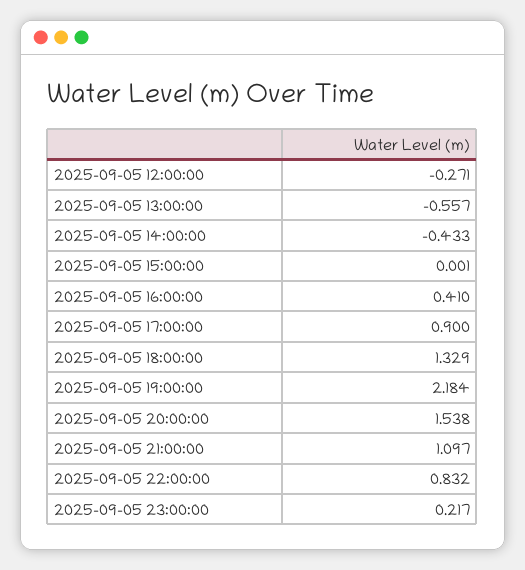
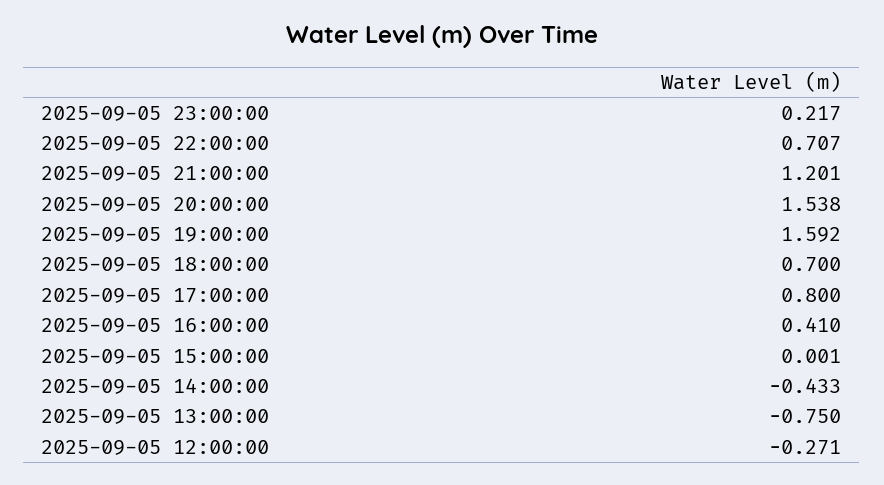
2025-09-05 13:00:00: -0.557 -> -0.75
2025-09-05 17:00:00: 0.9 -> 0.8
2025-09-05 18:00:00: 1.329 -> 0.7
2025-09-05 19:00:00: 2.184 -> 1.592
2025-09-05 21:00:00: 1.097 -> 1.201
2025-09-05 22:00:00: 0.832 -> 0.707

